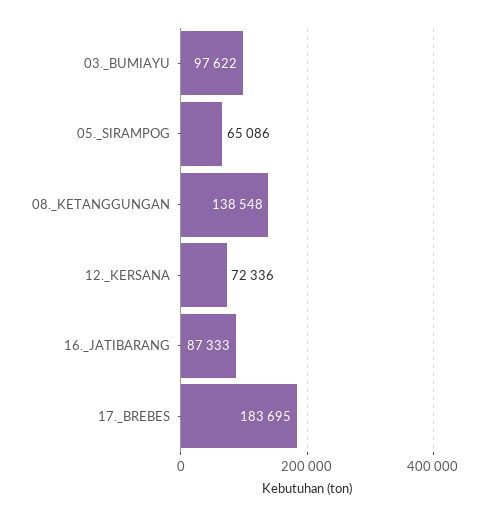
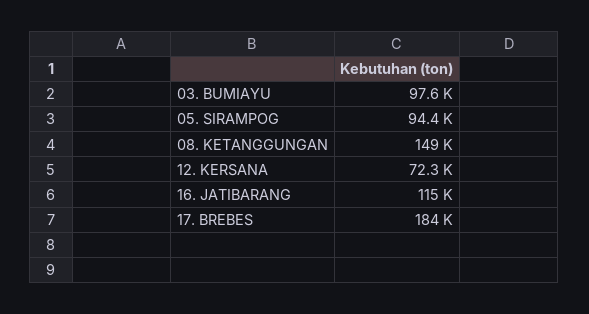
05._SIRAMPOG: 65086 -> 94400
08._KETANGGUNGAN: 138548 -> 149000
16._JATIBARANG: 87333 -> 115000

